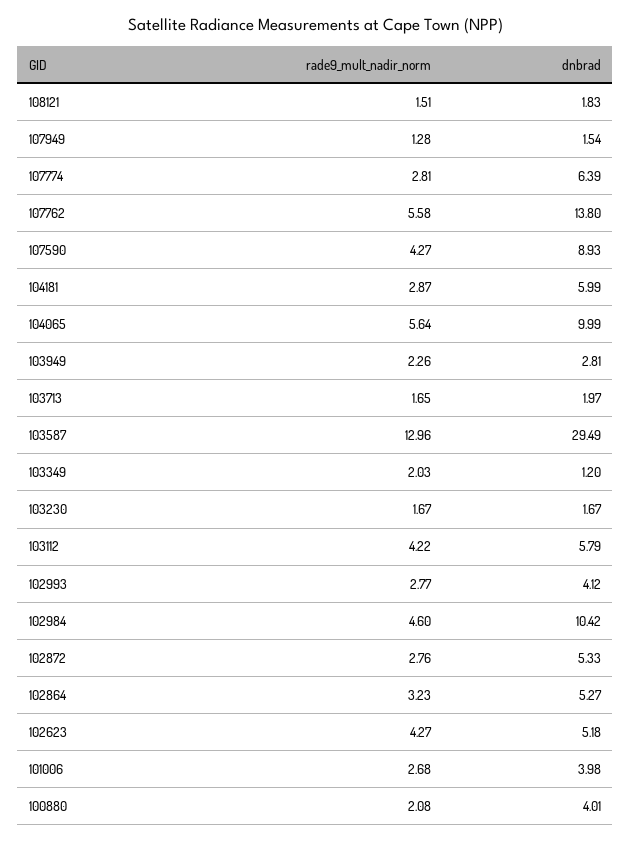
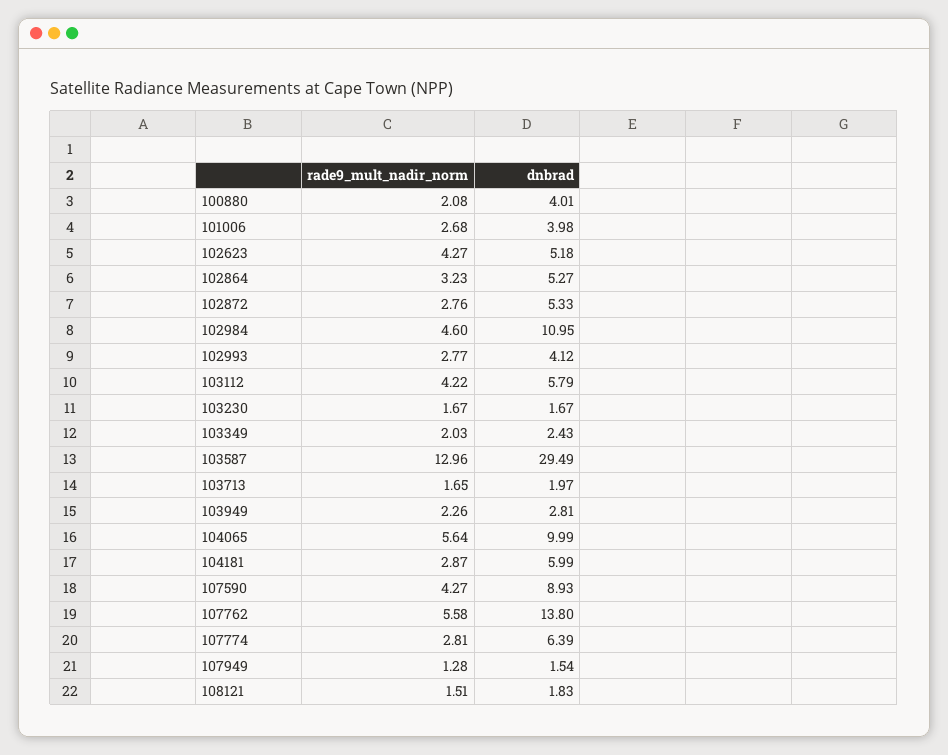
dnbrad, 103349: 1.2 -> 2.43
dnbrad, 102984: 10.42 -> 10.95

